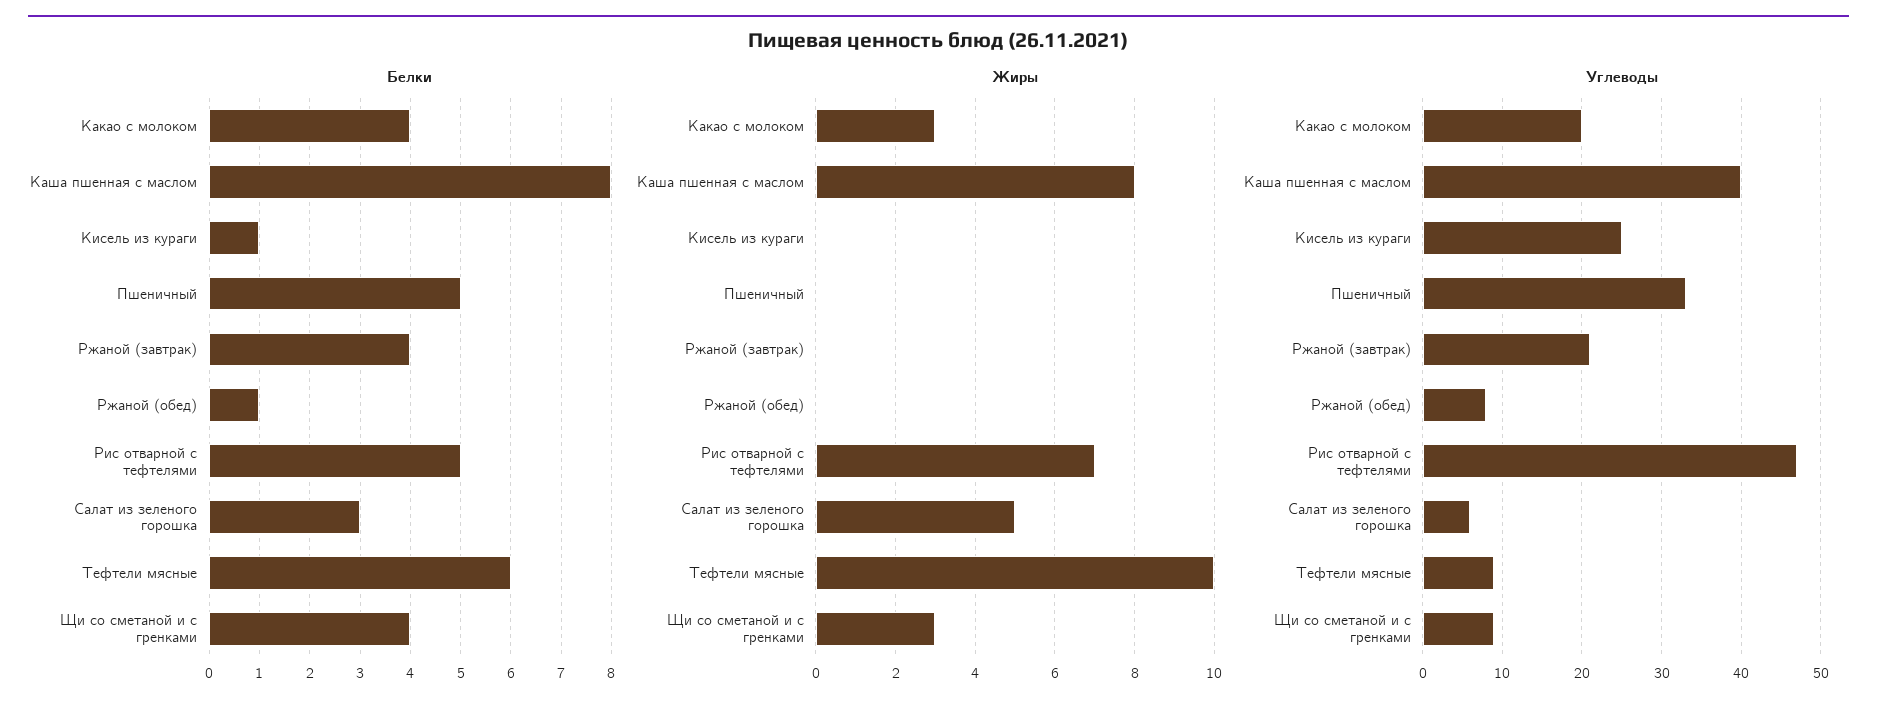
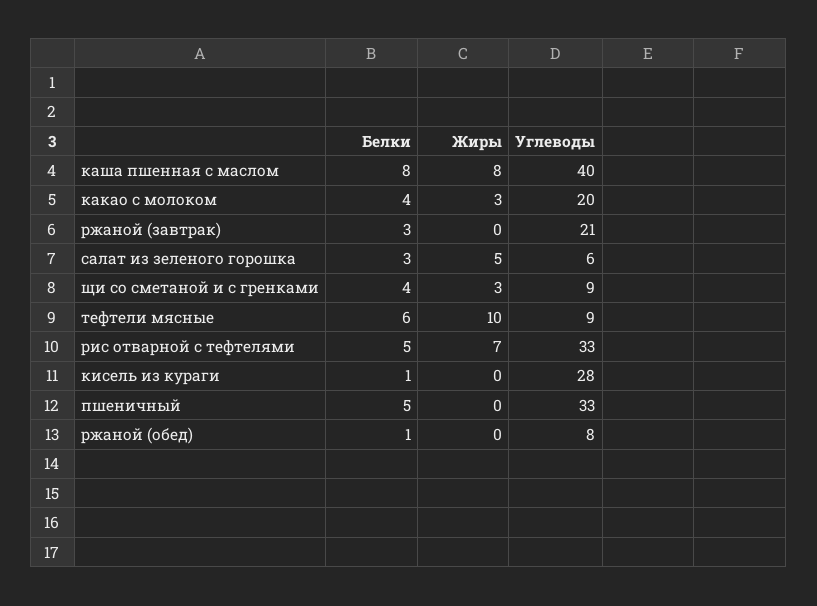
Белки, Ржаной (завтрак): 4 -> 3
Углеводы, Кисель из кураги: 25 -> 28
Углеводы, Рис отварной с тефтелями: 47 -> 33

